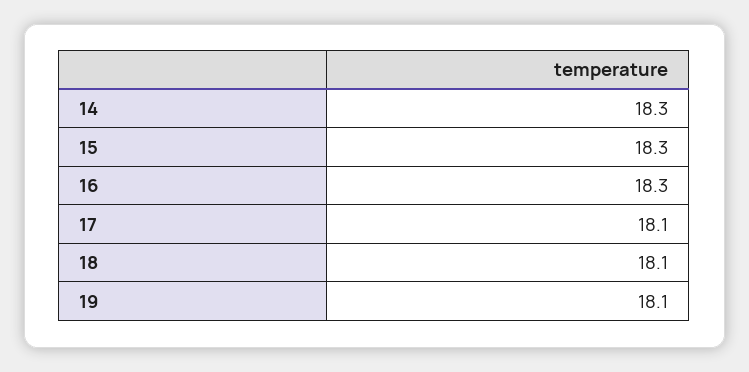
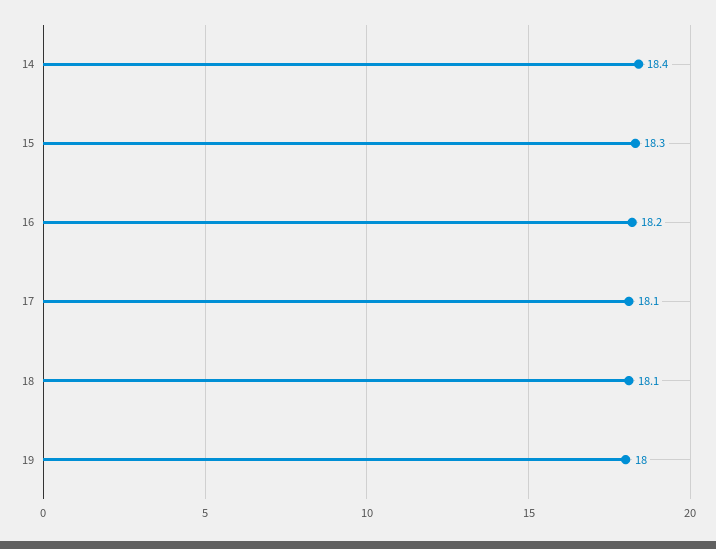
14: 18.3 -> 18.4
16: 18.3 -> 18.2
19: 18.1 -> 18

